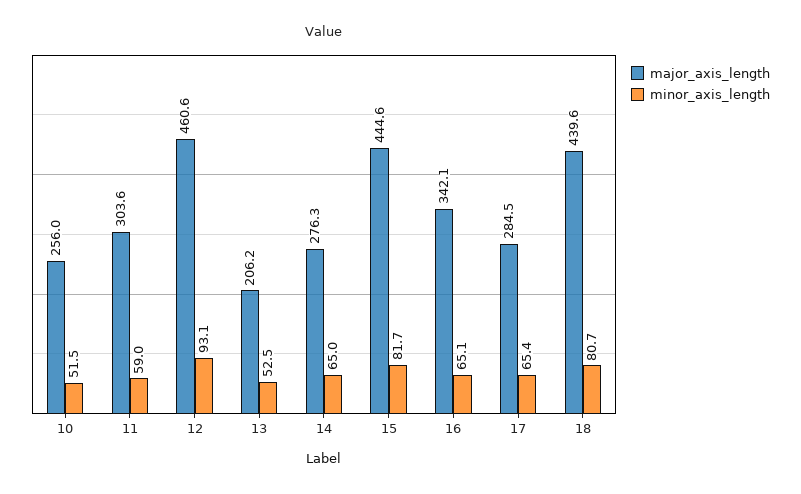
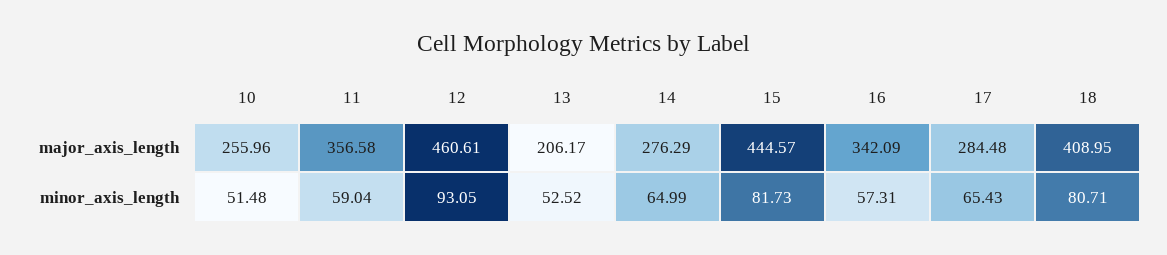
major_axis_length, 11: 303.6 -> 356.58
minor_axis_length, 16: 65.1 -> 57.31
major_axis_length, 18: 439.6 -> 408.95

